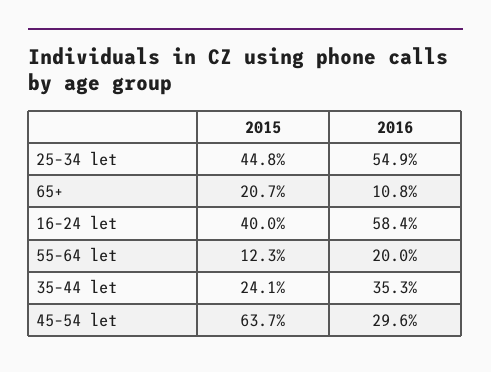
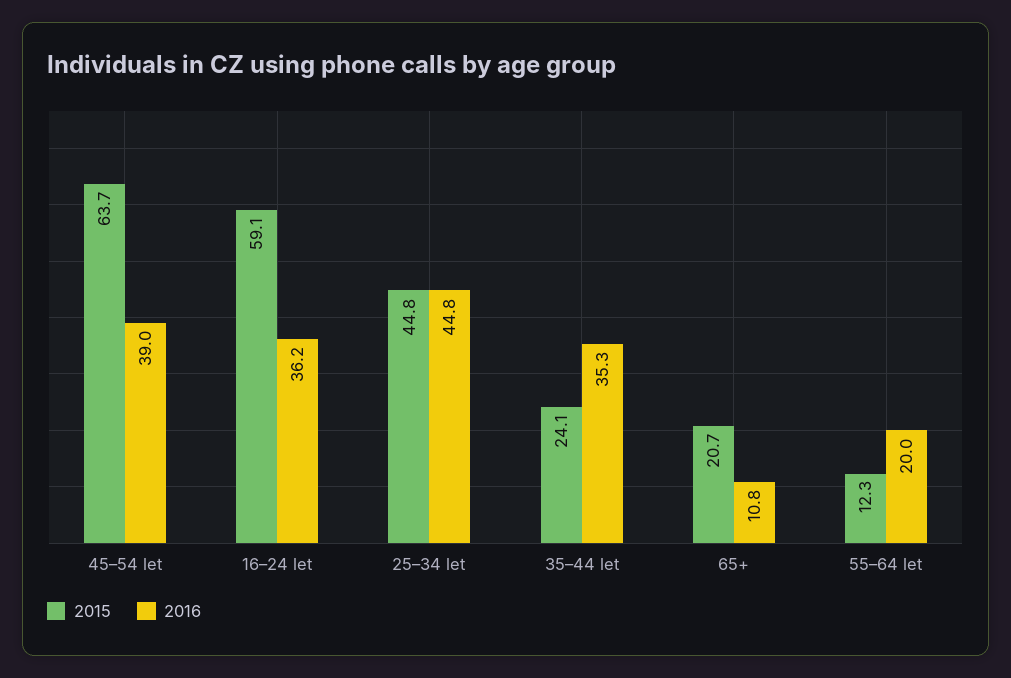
2016, 25–34 let: 54.9 -> 44.8
2015, 16–24 let: 40 -> 59.1
2016, 16–24 let: 58.4 -> 36.2
2016, 45–54 let: 29.6 -> 39

